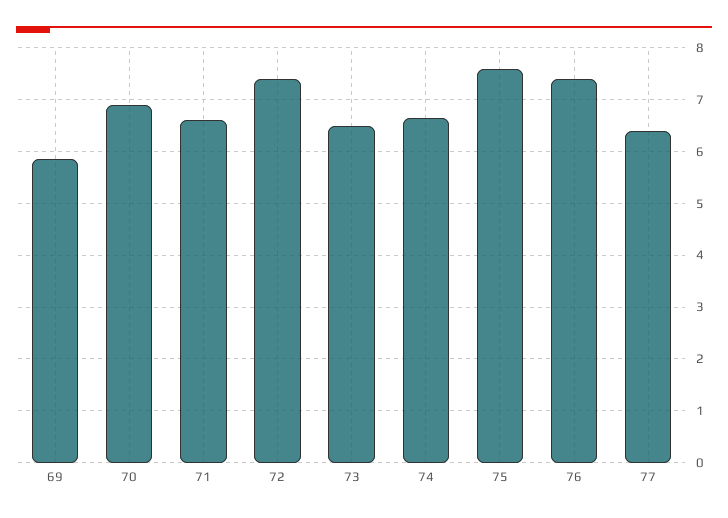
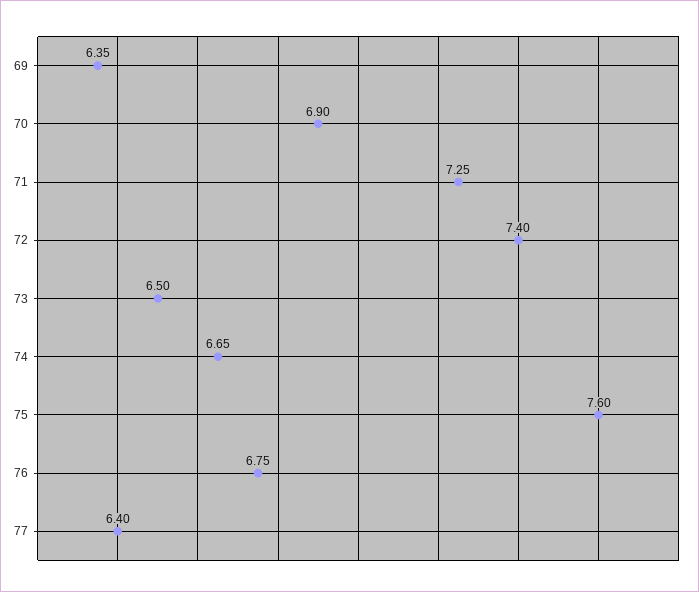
69: 5.8 -> 6.35
71: 6.6 -> 7.25
76: 7.4 -> 6.75

